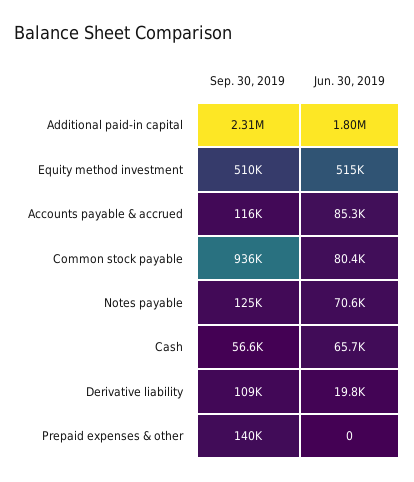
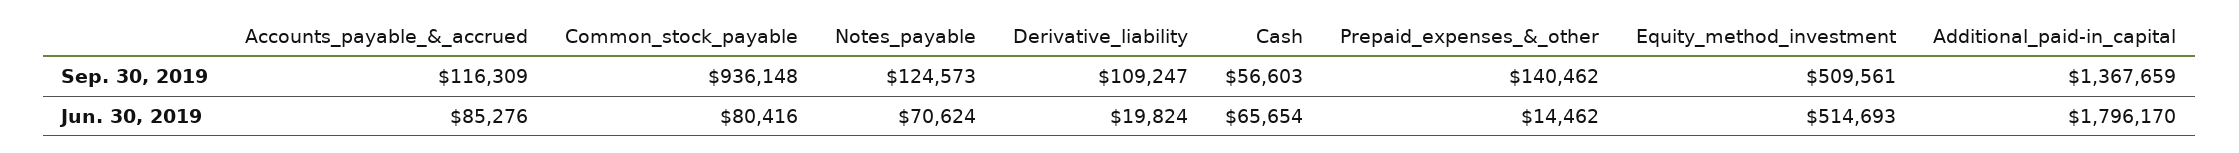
Sep. 30, 2019, Additional paid-in capital: 2310000 -> 1367659
Jun. 30, 2019, Prepaid expenses & other: 0 -> 14462

